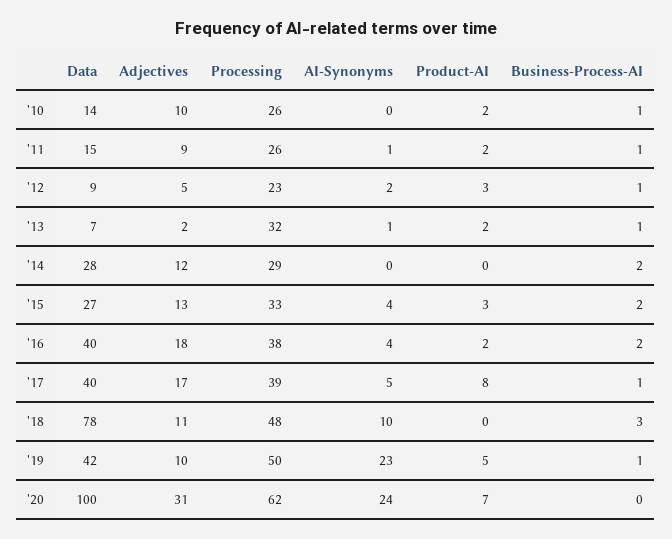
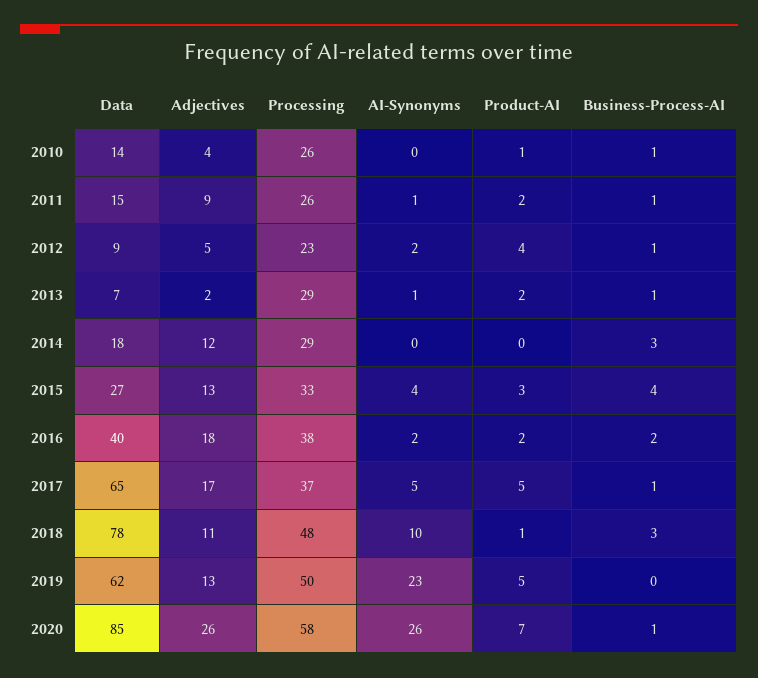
Adjectives, '10: 10 -> 4
Product-AI, '10: 2 -> 1
Product-AI, '12: 3 -> 4
Processing, '13: 32 -> 29
Data, '14: 28 -> 18
Business-Process-AI, '14: 2 -> 3
Business-Process-AI, '15: 2 -> 4
AI-Synonyms, '16: 4 -> 2
Data, '17: 40 -> 65
Processing, '17: 39 -> 37
Product-AI, '17: 8 -> 5
Product-AI, '18: 0 -> 1
Data, '19: 42 -> 62
Adjectives, '19: 10 -> 13
Business-Process-AI, '19: 1 -> 0
Data, '20: 100 -> 85
Adjectives, '20: 31 -> 26
Processing, '20: 62 -> 58
AI-Synonyms, '20: 24 -> 26
Business-Process-AI, '20: 0 -> 1

